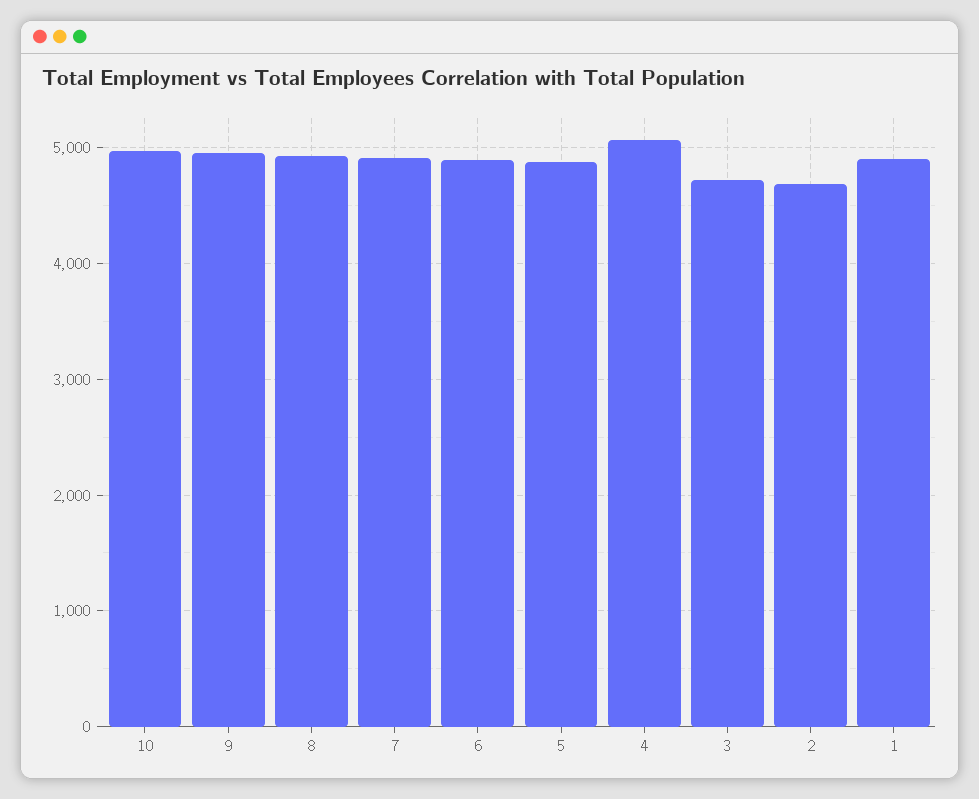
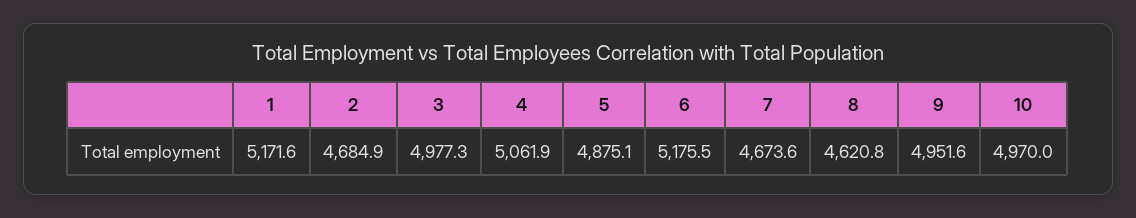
8: 4900 -> 4620.8
7: 4900 -> 4673.6
6: 4900 -> 5175.5
3: 4700 -> 4977.3
1: 4900 -> 5171.6

